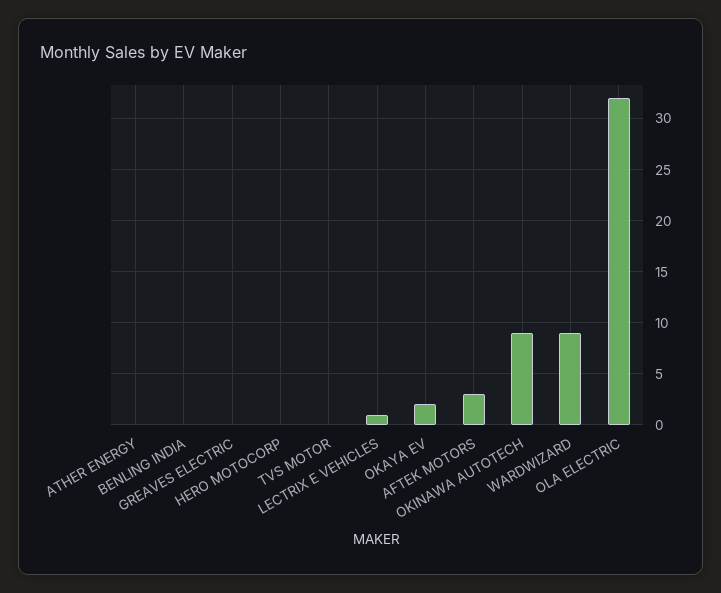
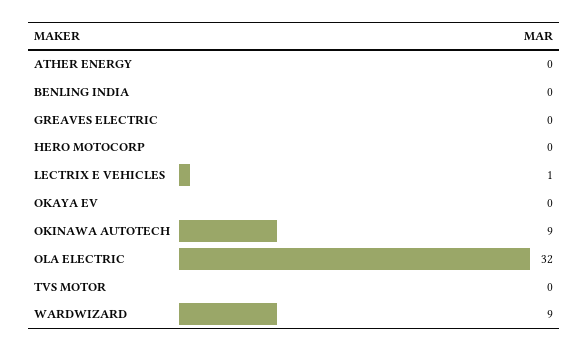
OKAYA EV: 2 -> 0
AFTEK MOTORS: 3 -> none

